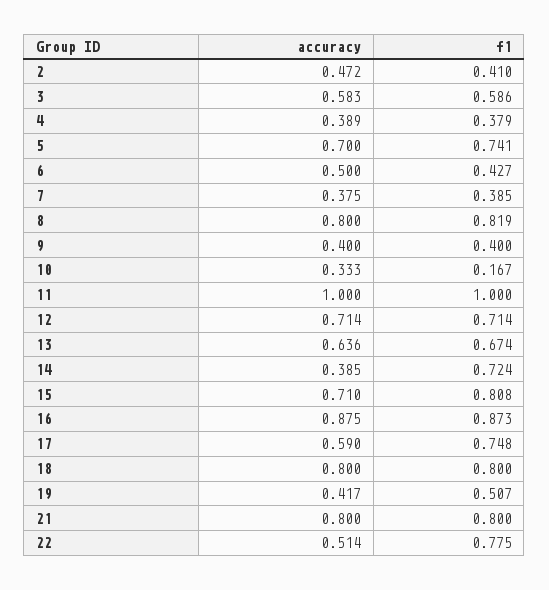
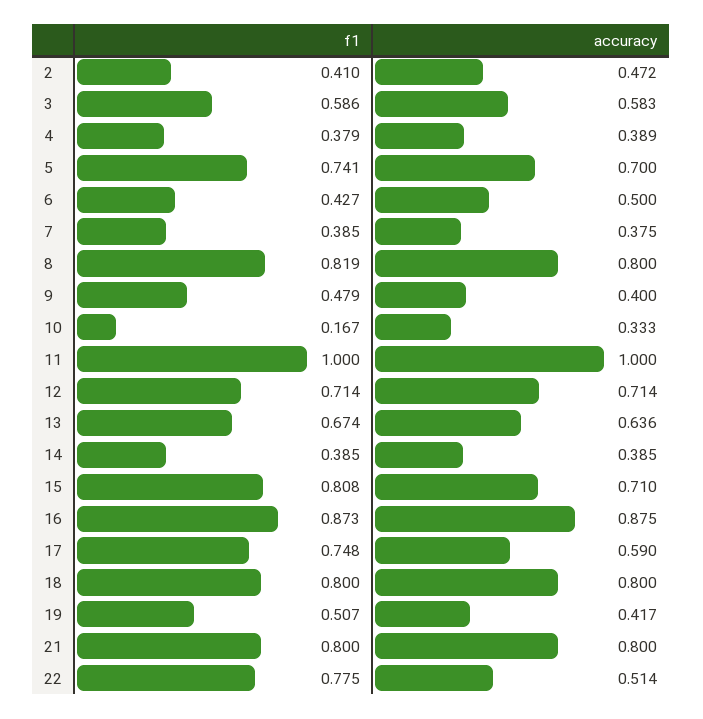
f1, 9: 0.4 -> 0.479
f1, 14: 0.724 -> 0.385

